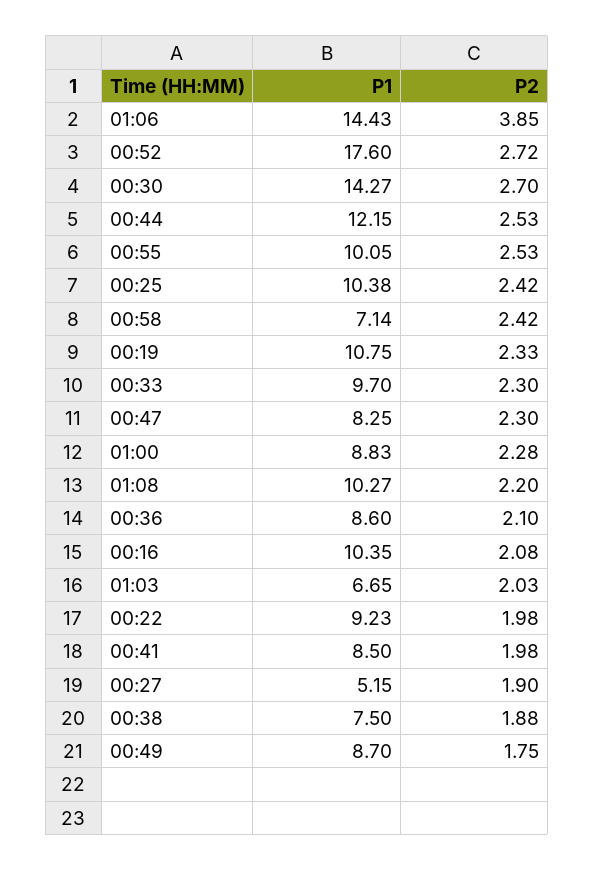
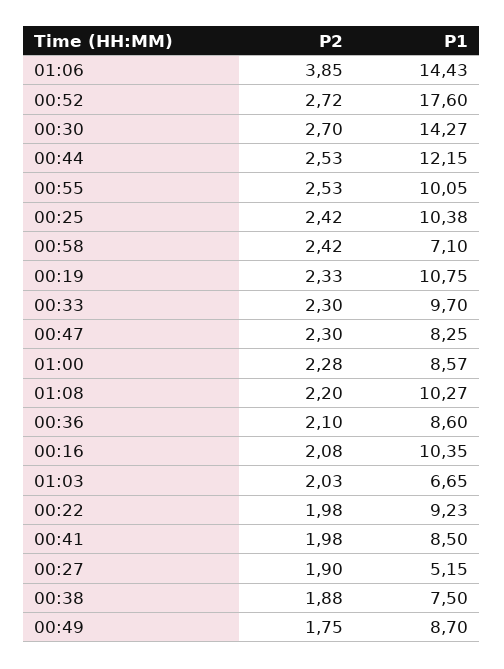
P1, 00:58: 7.14 -> 7.1
P1, 01:00: 8.83 -> 8.57

